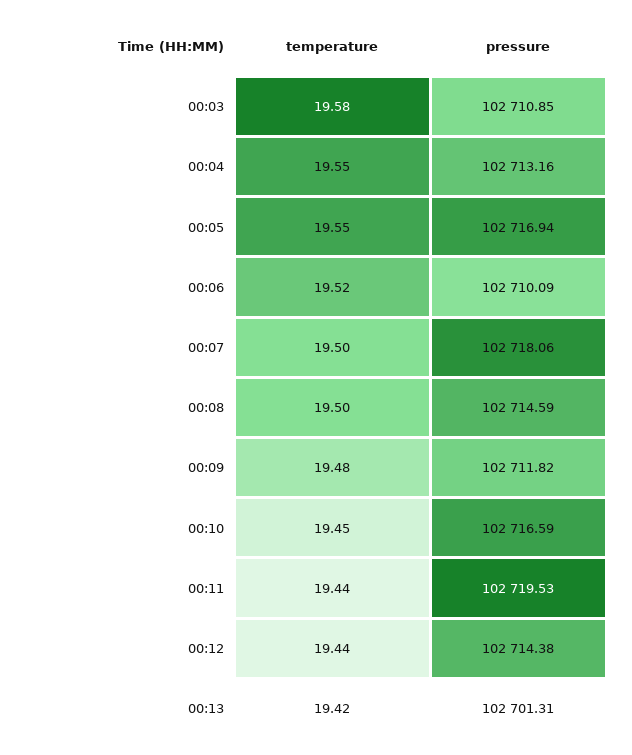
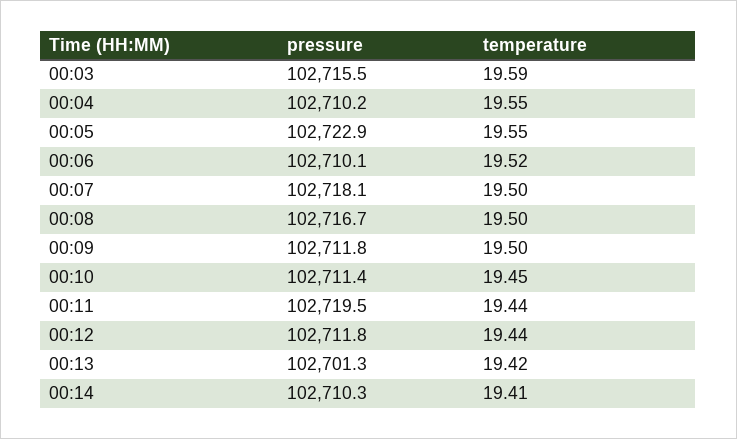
temperature, 00:03: 19.58 -> 19.59
pressure, 00:03: 102710.85 -> 102715.5
pressure, 00:04: 102713.16 -> 102710.2
pressure, 00:05: 102716.94 -> 102722.9
pressure, 00:08: 102714.59 -> 102716.7
temperature, 00:09: 19.48 -> 19.5
pressure, 00:10: 102716.59 -> 102711.4
pressure, 00:12: 102714.38 -> 102711.8
pressure, 00:14: none -> 102710.3
temperature, 00:14: none -> 19.41

